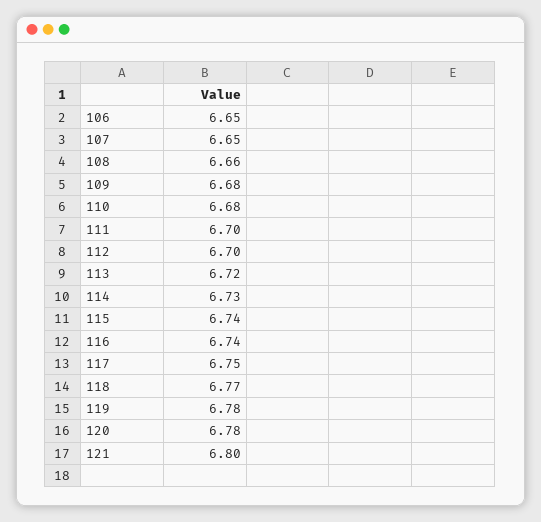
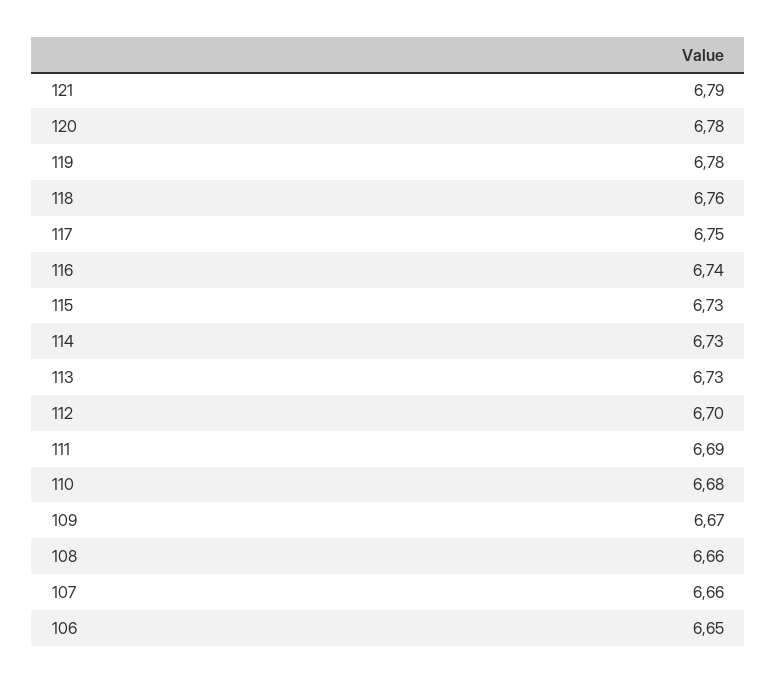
107: 6.65 -> 6.66
109: 6.68 -> 6.67
111: 6.7 -> 6.69
113: 6.72 -> 6.73
115: 6.74 -> 6.73
118: 6.77 -> 6.76
121: 6.8 -> 6.79

